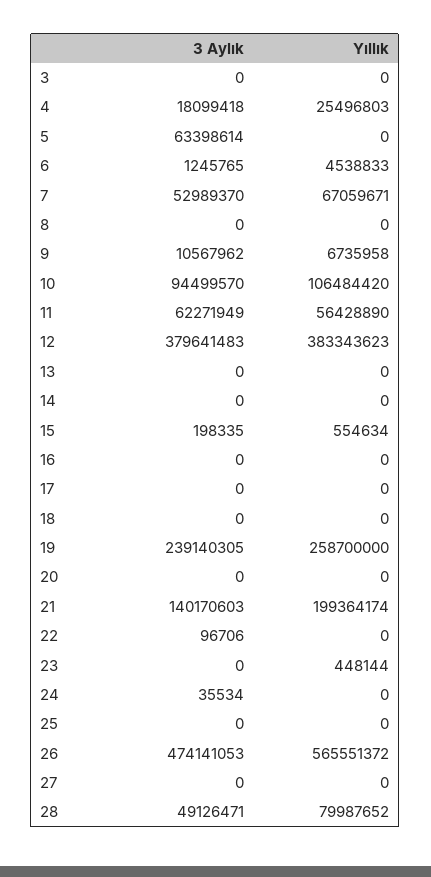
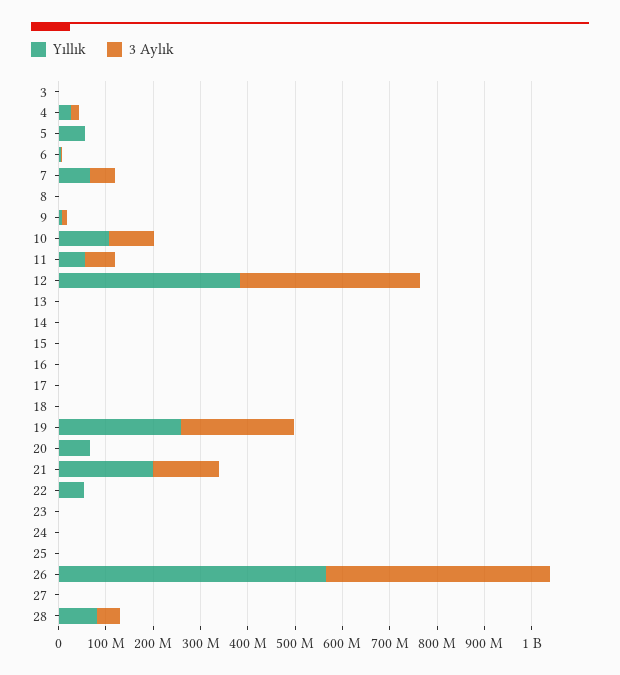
3 Aylık, 5: 63398614 -> 0
Yıllık, 5: 0 -> 60000000
Yıllık, 20: 0 -> 60000000
Yıllık, 22: 0 -> 60000000

